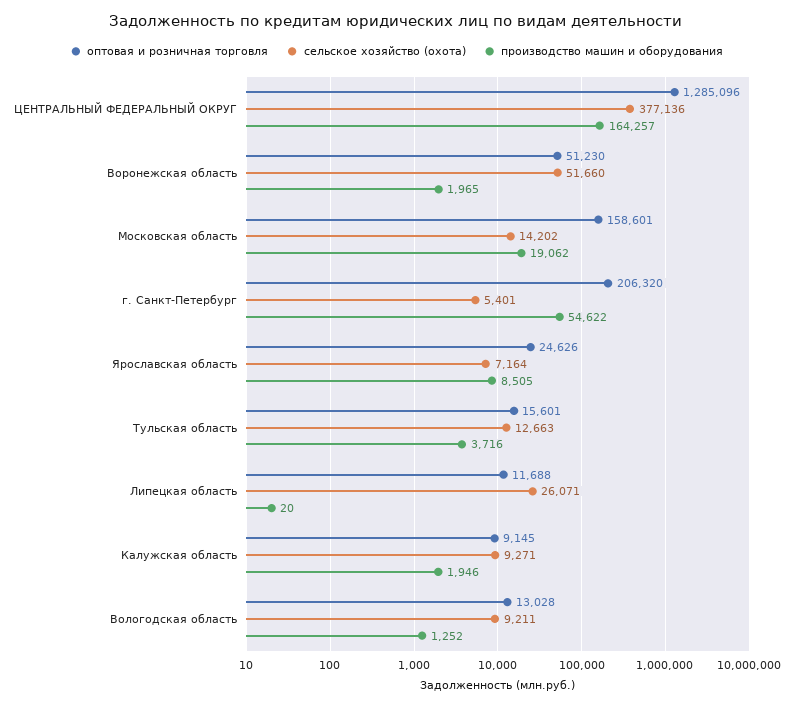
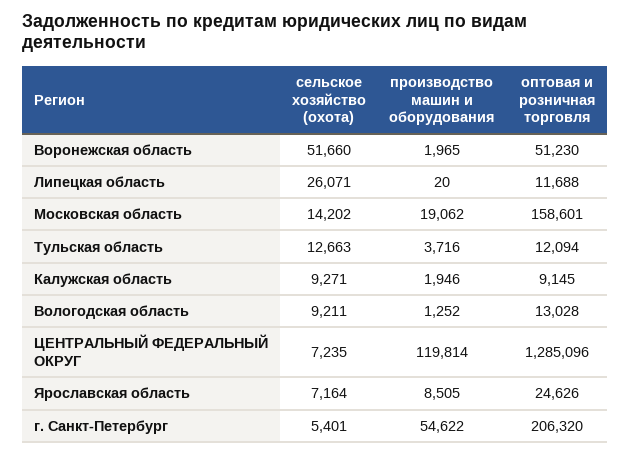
сельское хозяйство (охота), ЦЕНТРАЛЬНЫЙ ФЕДЕРАЛЬНЫЙ ОКРУГ: 377136 -> 7235
производство машин и оборудования, ЦЕНТРАЛЬНЫЙ ФЕДЕРАЛЬНЫЙ ОКРУГ: 164257 -> 119814
оптовая и розничная торговля, Тульская область: 15601 -> 12094

